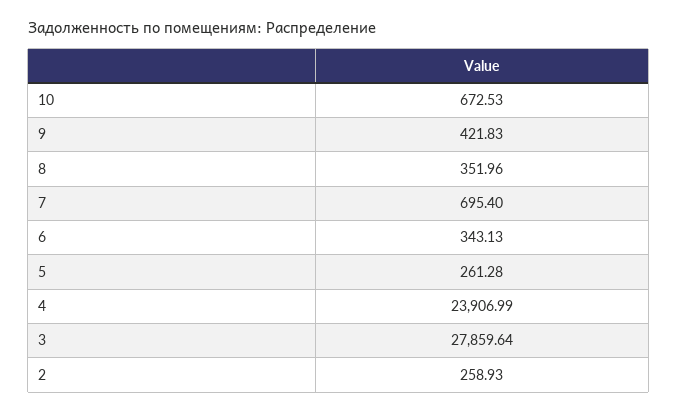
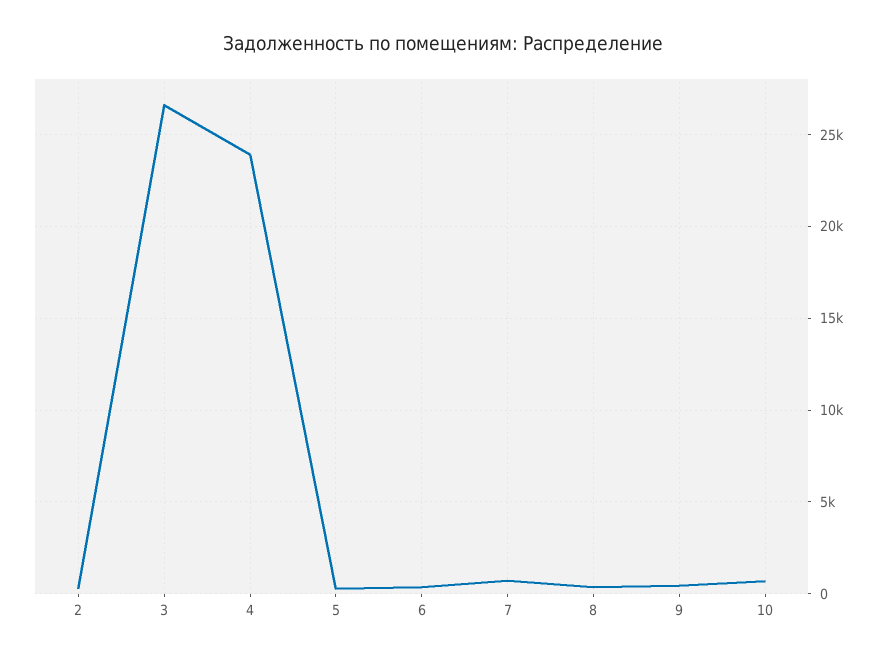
3: 27859.64 -> 26500

